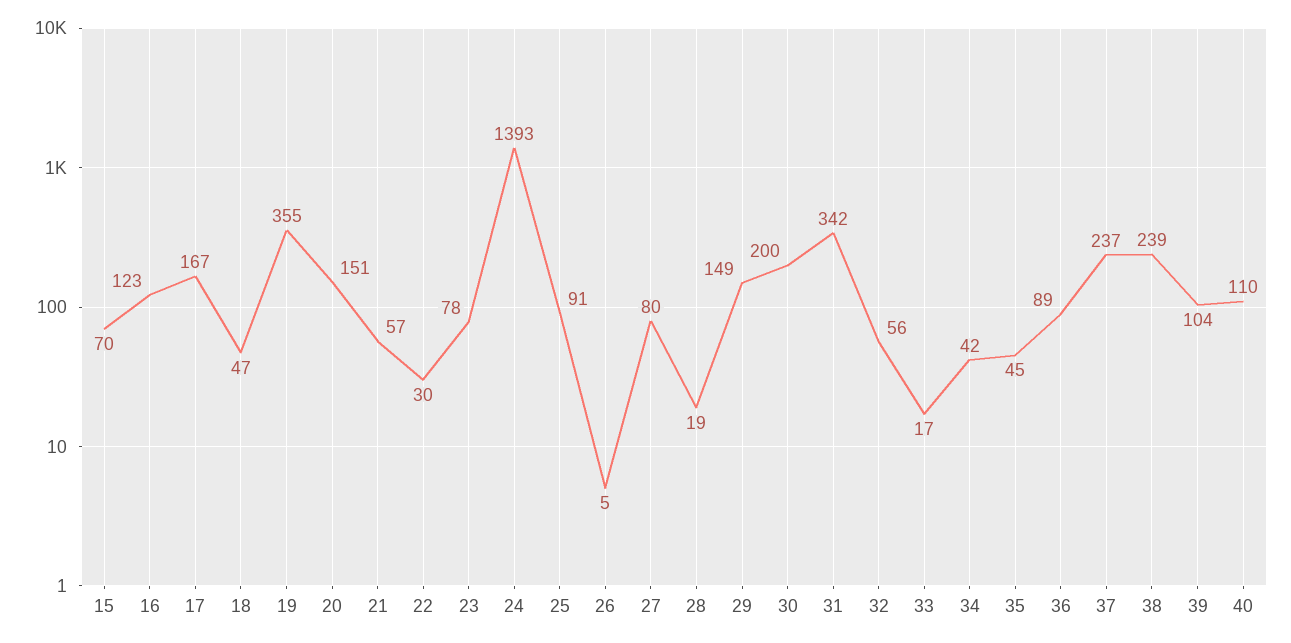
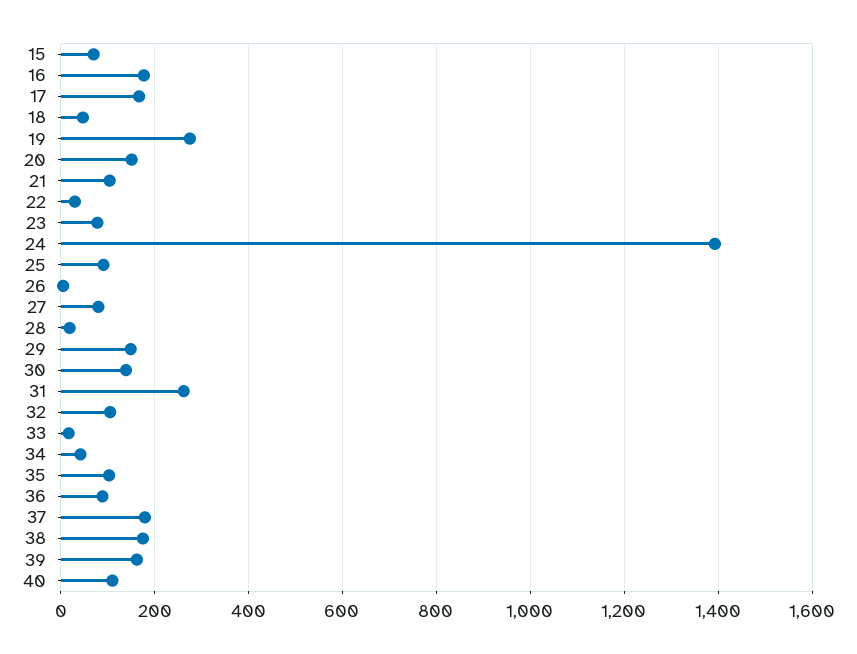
16: 123 -> 180
19: 355 -> 280
21: 57 -> 100
30: 200 -> 140
31: 342 -> 260
32: 56 -> 100
35: 45 -> 100
37: 237 -> 180
38: 239 -> 180
39: 104 -> 160

